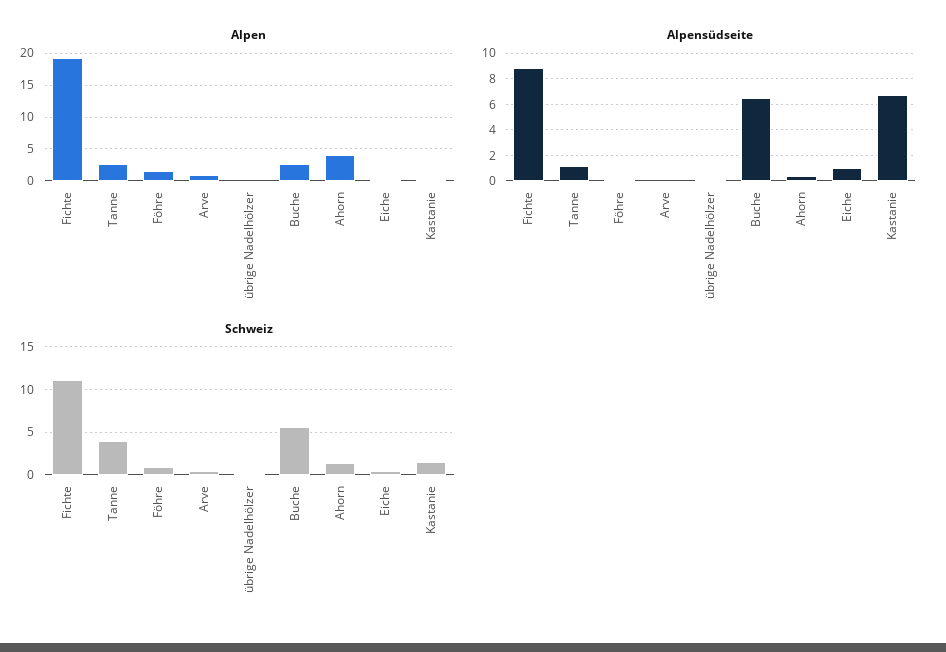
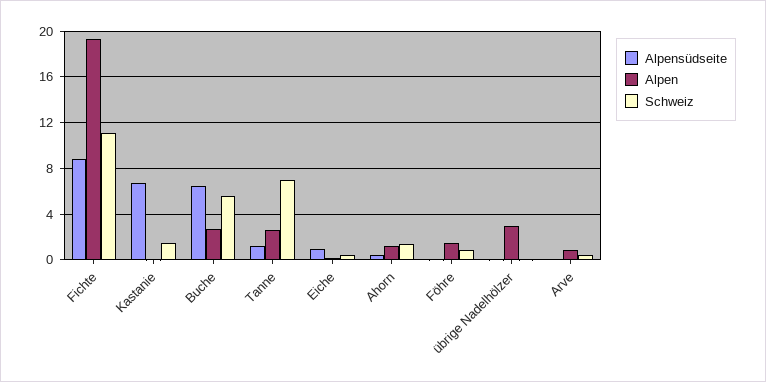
Alpen, übrige Nadelhölzer: 0 -> 3
Alpen, Ahorn: 4 -> 1
Schweiz, Tanne: 4 -> 7

